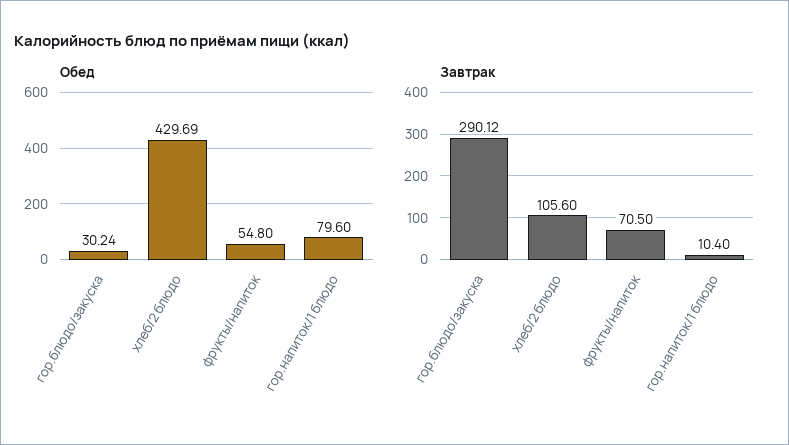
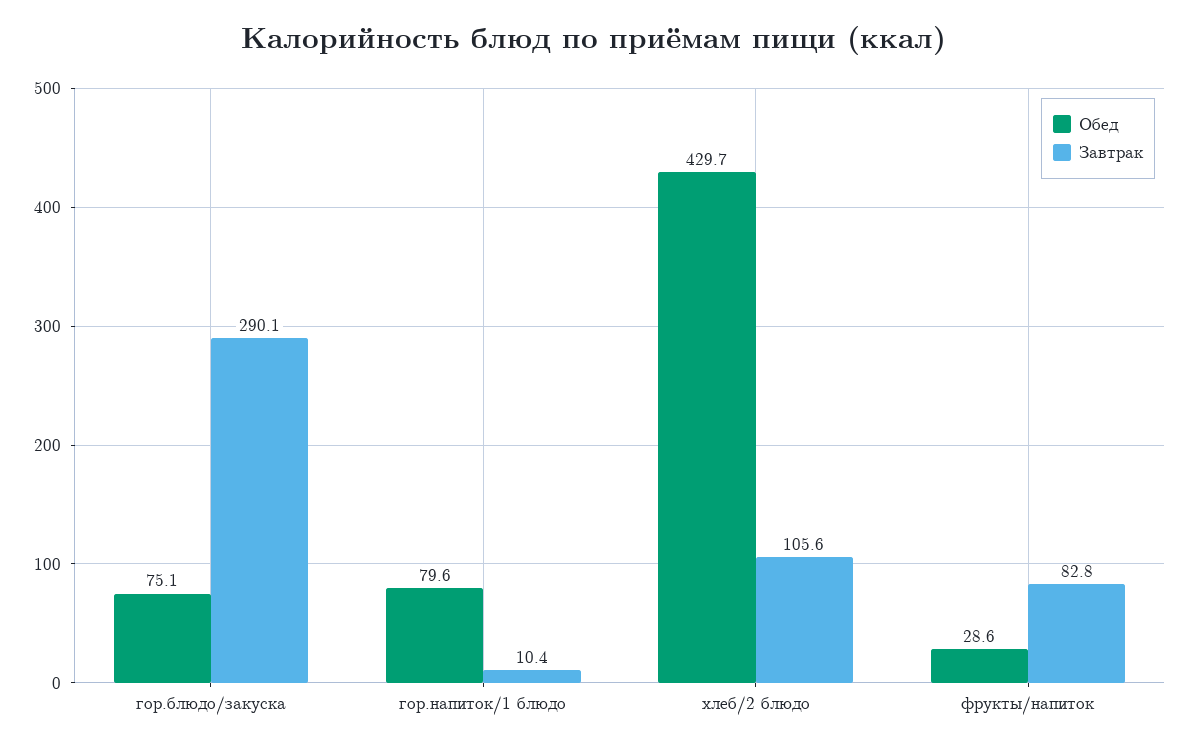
Обед, гор.блюдо/закуска: 30.24 -> 75.1
Обед, фрукты/напиток: 54.8 -> 28.6
Завтрак, фрукты/напиток: 70.5 -> 82.8

